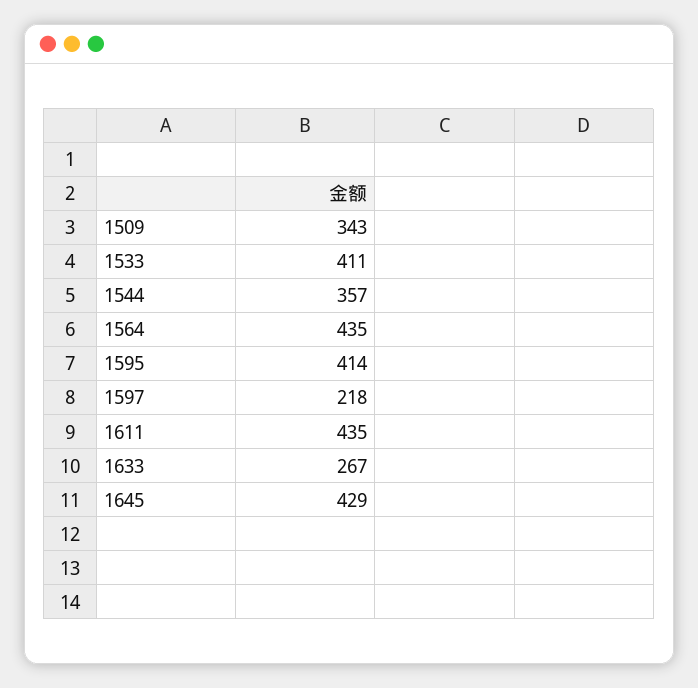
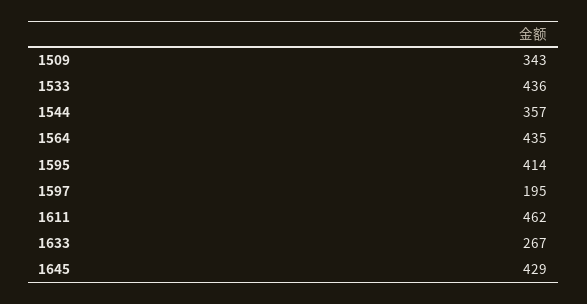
1533: 411 -> 436
1597: 218 -> 195
1611: 435 -> 462

